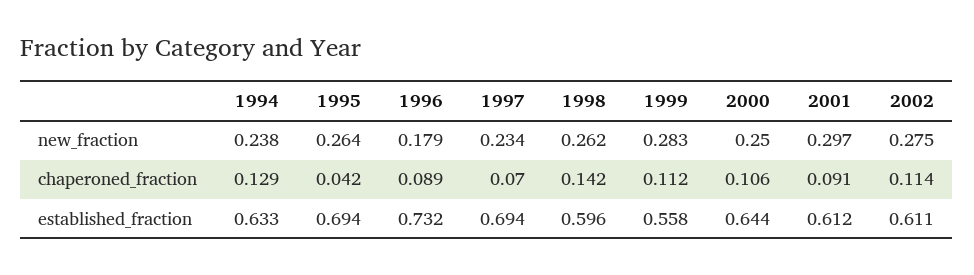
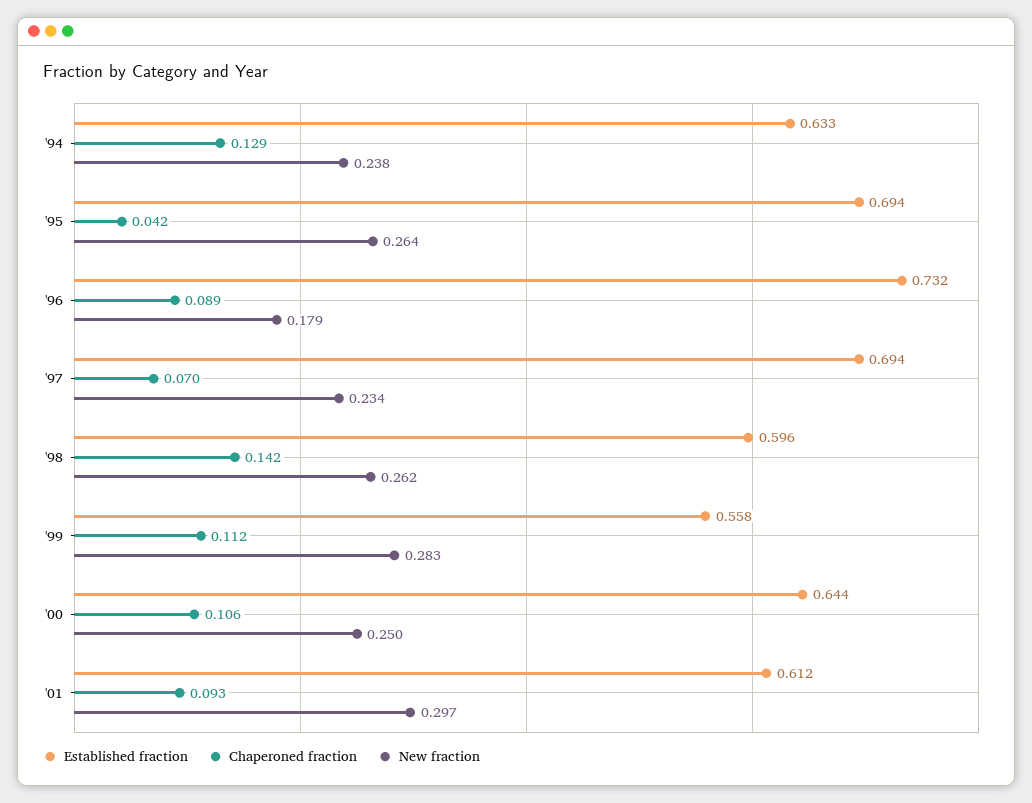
new_fraction, 2002: 0.275 -> none
chaperoned_fraction, 2001: 0.091 -> 0.093
chaperoned_fraction, 2002: 0.114 -> none
established_fraction, 2002: 0.611 -> none

